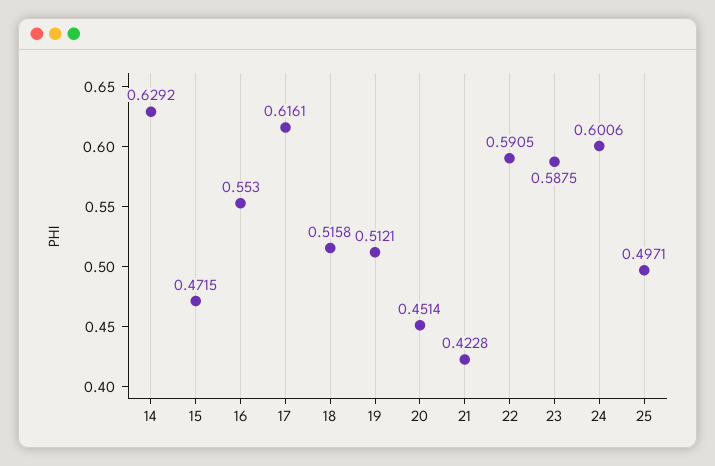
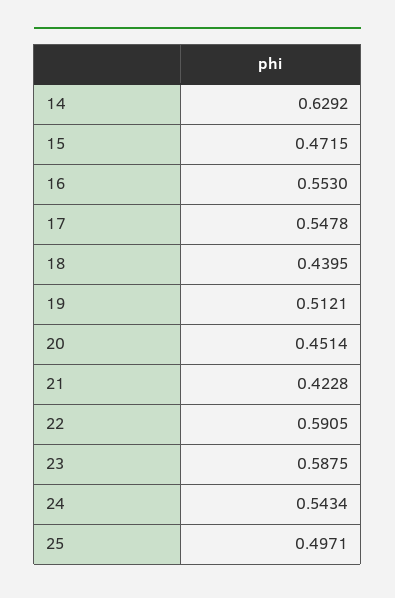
17: 0.6161 -> 0.5478
18: 0.5158 -> 0.4395
24: 0.6006 -> 0.5434

